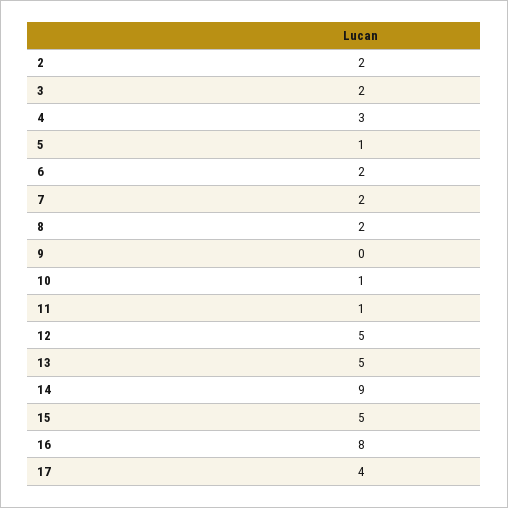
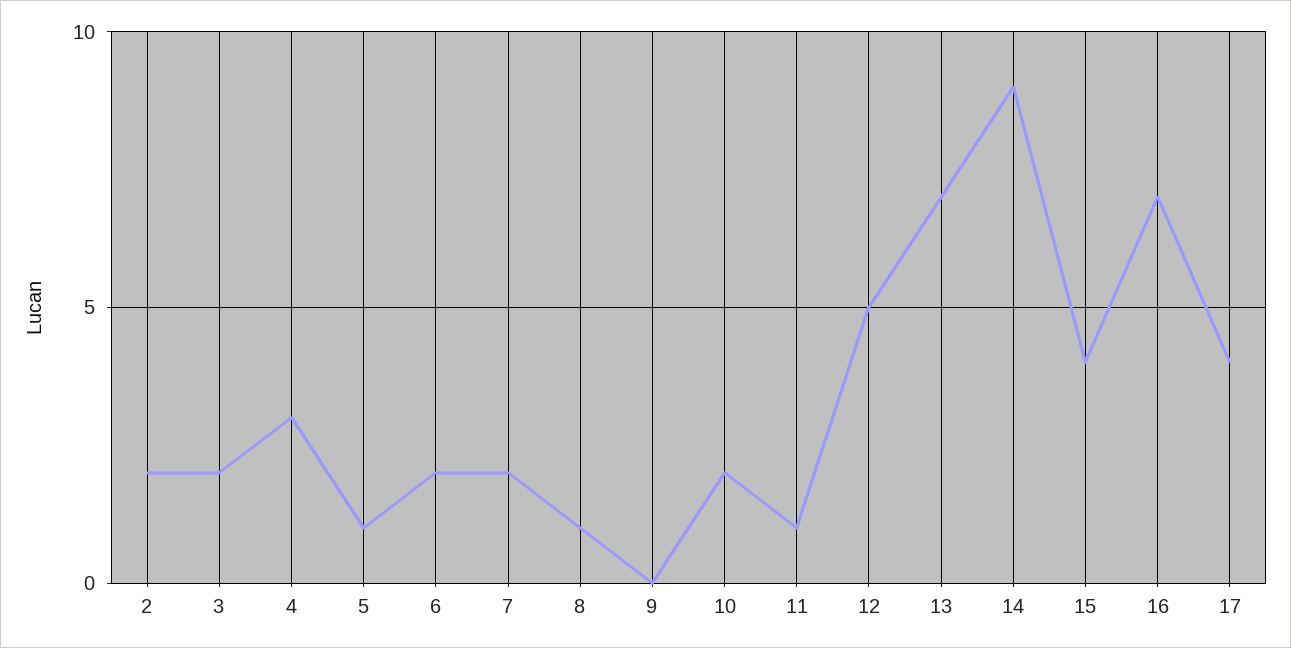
8: 2 -> 1
10: 1 -> 2
13: 5 -> 7
15: 5 -> 4
16: 8 -> 7

